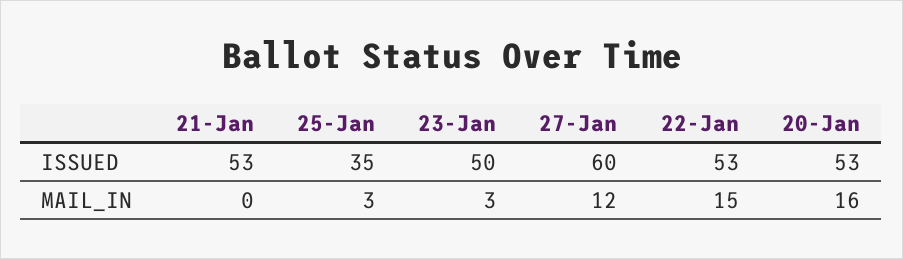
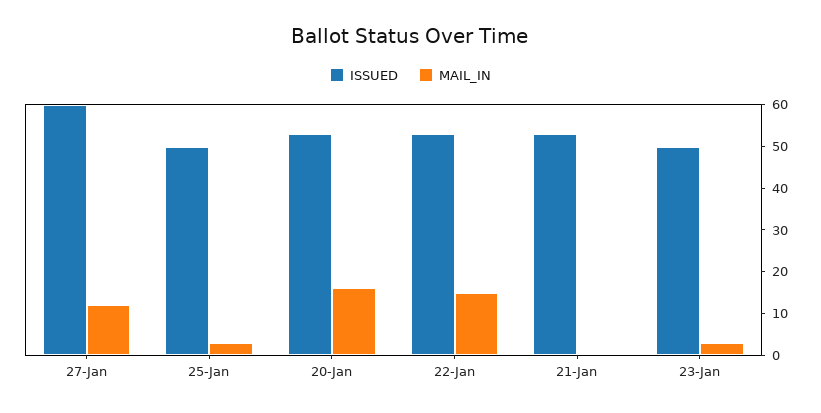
ISSUED, 25-Jan: 35 -> 50

